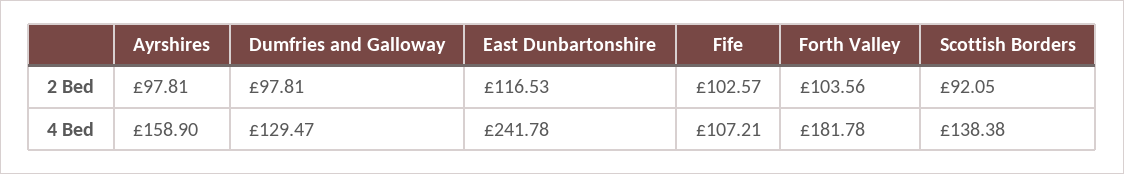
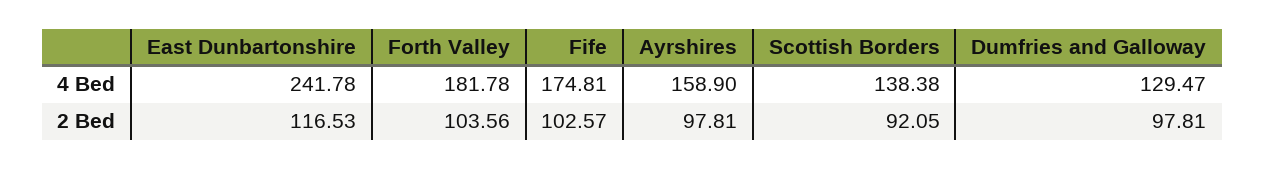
Fife, 4 Bed: 107.21 -> 174.81

